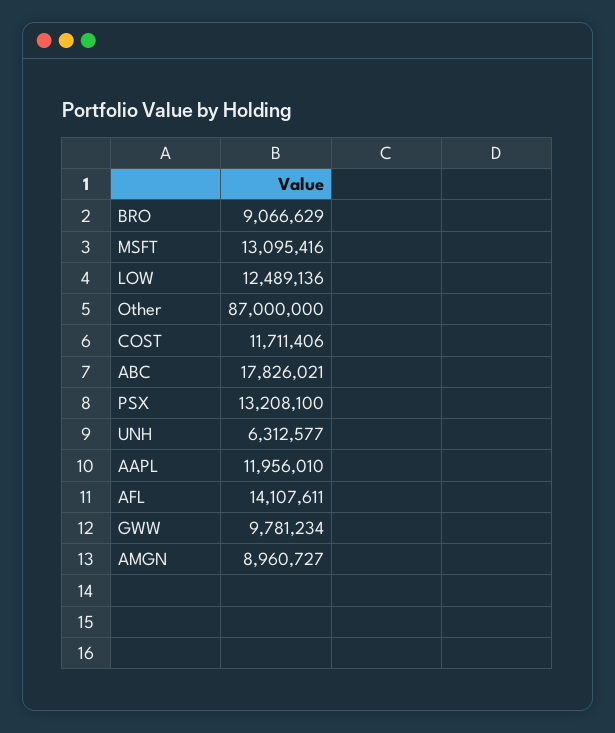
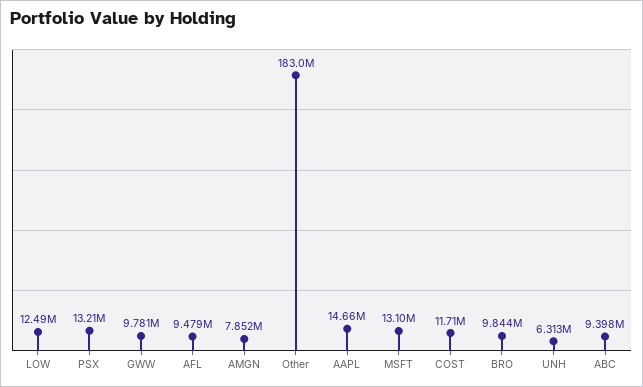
BRO: 9066629 -> 9844000
Other: 87000000 -> 183000000
ABC: 17826021 -> 9398000
AAPL: 11956010 -> 14660000
AFL: 14107611 -> 9479000
AMGN: 8960727 -> 7852000

